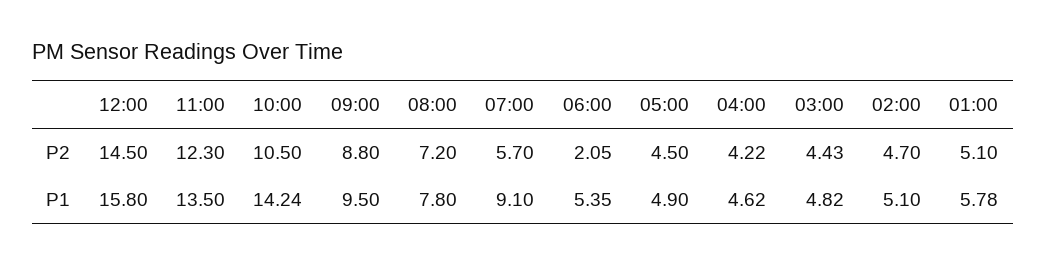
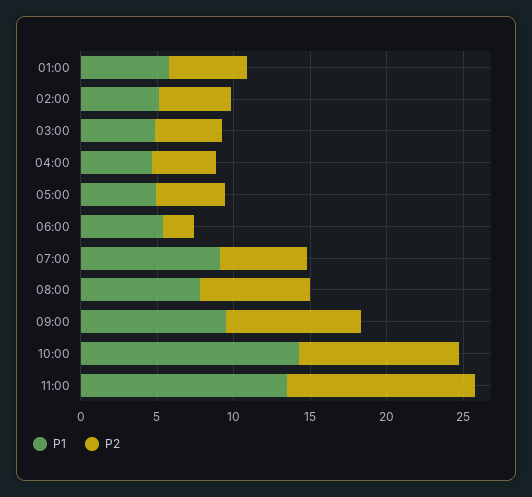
P2, 12:00: 14.5 -> none
P1, 12:00: 15.8 -> none

